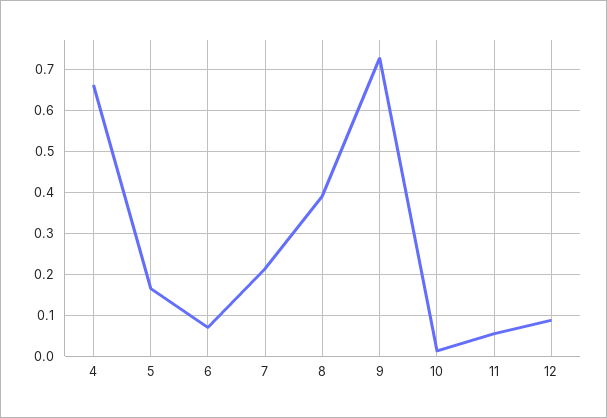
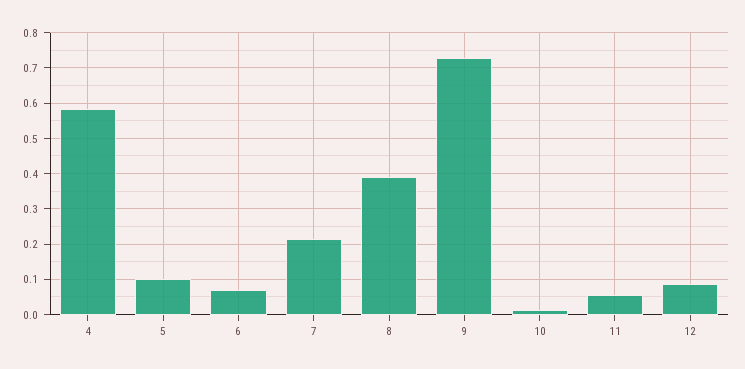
4: 0.66 -> 0.58
5: 0.16 -> 0.1

